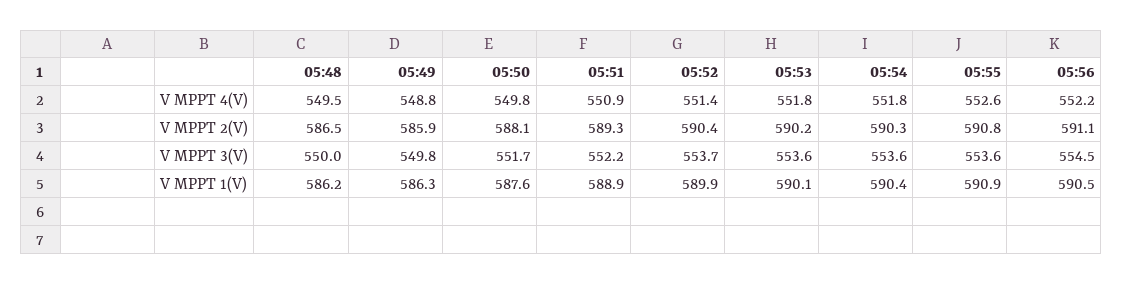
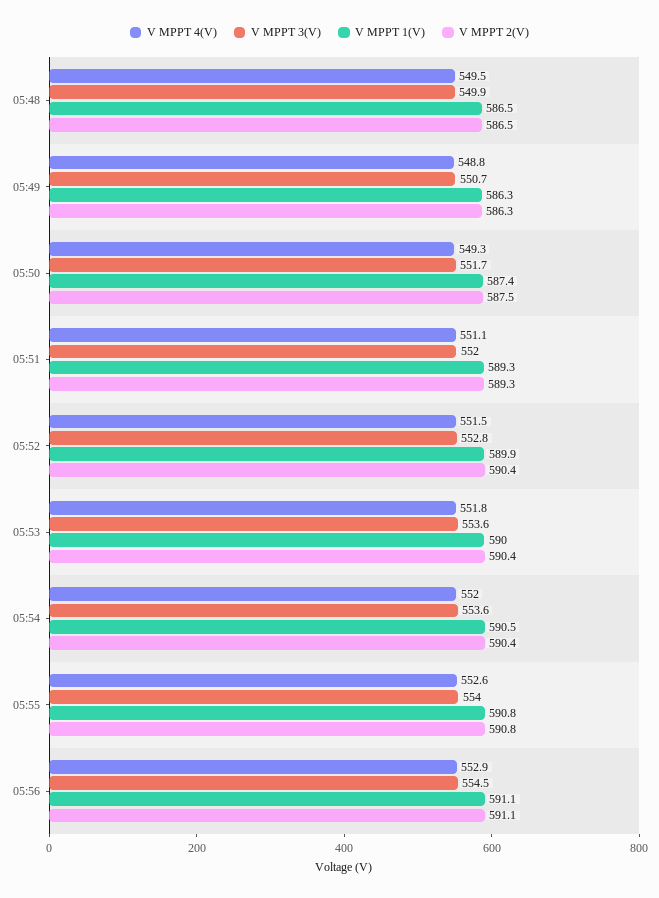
V MPPT 4(V), 05:50: 549.8 -> 549.3
V MPPT 4(V), 05:51: 550.9 -> 551.1
V MPPT 4(V), 05:52: 551.4 -> 551.5
V MPPT 4(V), 05:54: 551.8 -> 552
V MPPT 4(V), 05:56: 552.2 -> 552.9
V MPPT 2(V), 05:49: 585.9 -> 586.3
V MPPT 2(V), 05:50: 588.1 -> 587.5
V MPPT 2(V), 05:53: 590.2 -> 590.4
V MPPT 2(V), 05:54: 590.3 -> 590.4
V MPPT 3(V), 05:48: 550 -> 549.9
V MPPT 3(V), 05:49: 549.8 -> 550.7
V MPPT 3(V), 05:51: 552.2 -> 552
V MPPT 3(V), 05:52: 553.7 -> 552.8
V MPPT 3(V), 05:55: 553.6 -> 554
V MPPT 1(V), 05:48: 586.2 -> 586.5
V MPPT 1(V), 05:50: 587.6 -> 587.4
V MPPT 1(V), 05:51: 588.9 -> 589.3
V MPPT 1(V), 05:53: 590.1 -> 590
V MPPT 1(V), 05:54: 590.4 -> 590.5
V MPPT 1(V), 05:55: 590.9 -> 590.8
V MPPT 1(V), 05:56: 590.5 -> 591.1

